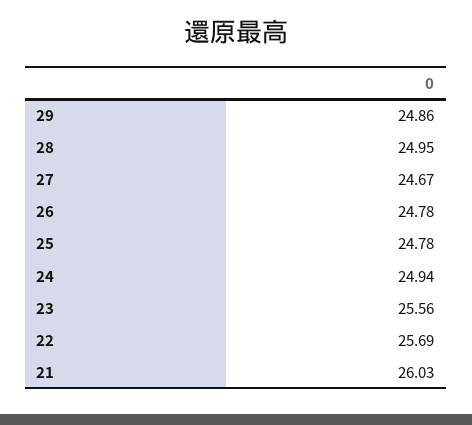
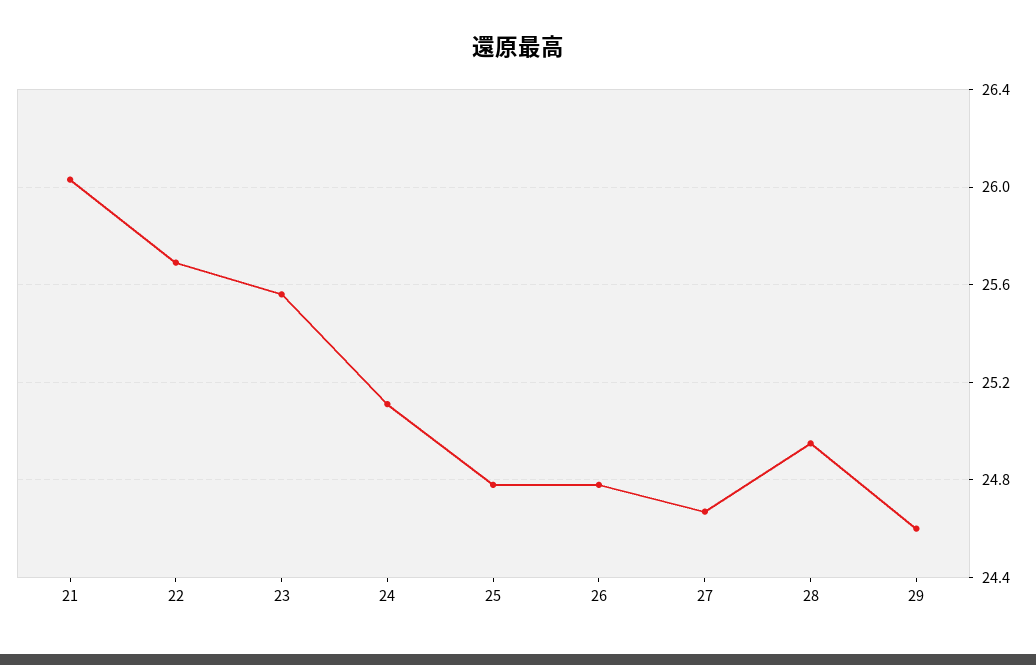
29: 24.86 -> 24.6
24: 24.94 -> 25.1

